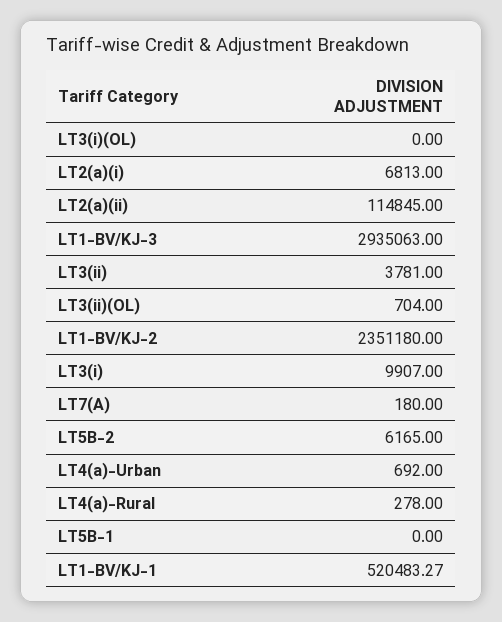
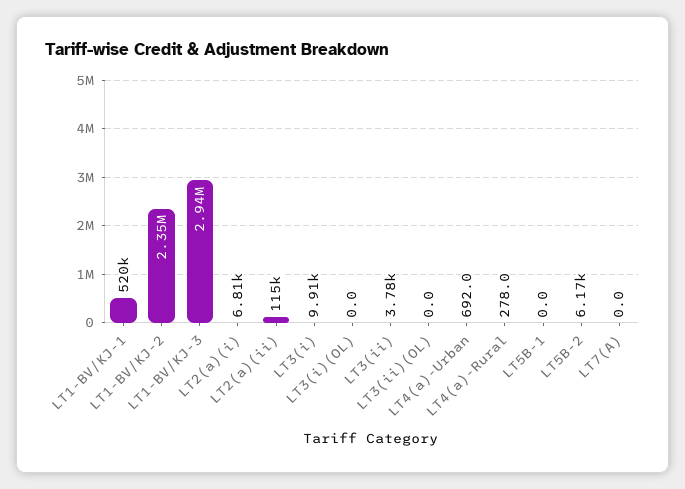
LT3(ii)(OL): 704 -> 0
LT7(A): 180 -> 0

